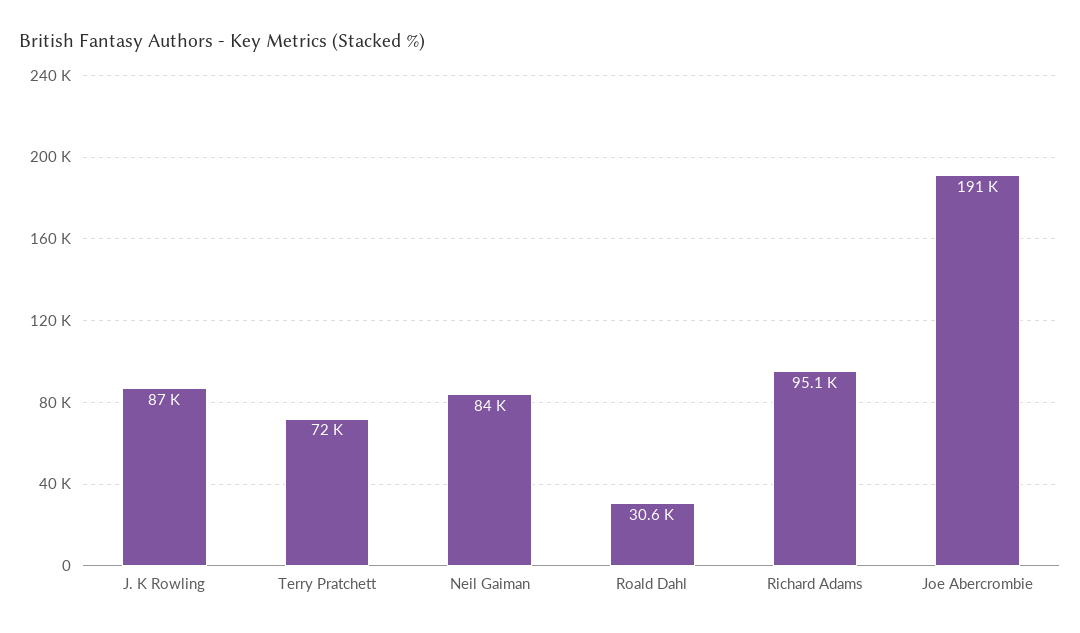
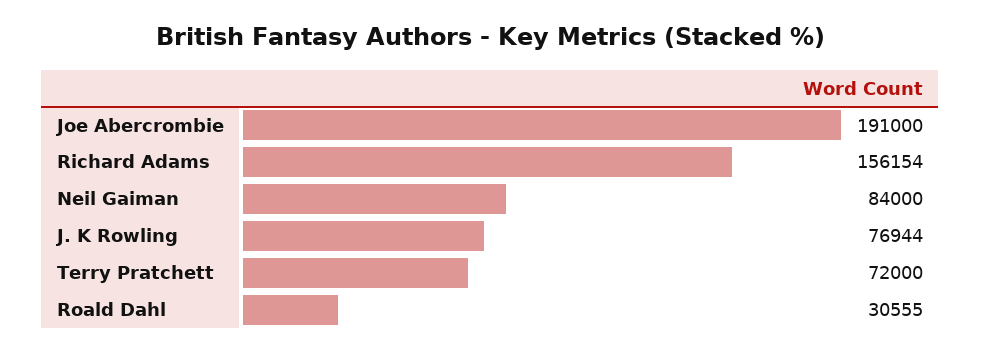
J. K Rowling: 87000 -> 76944
Richard Adams: 95100 -> 156154

